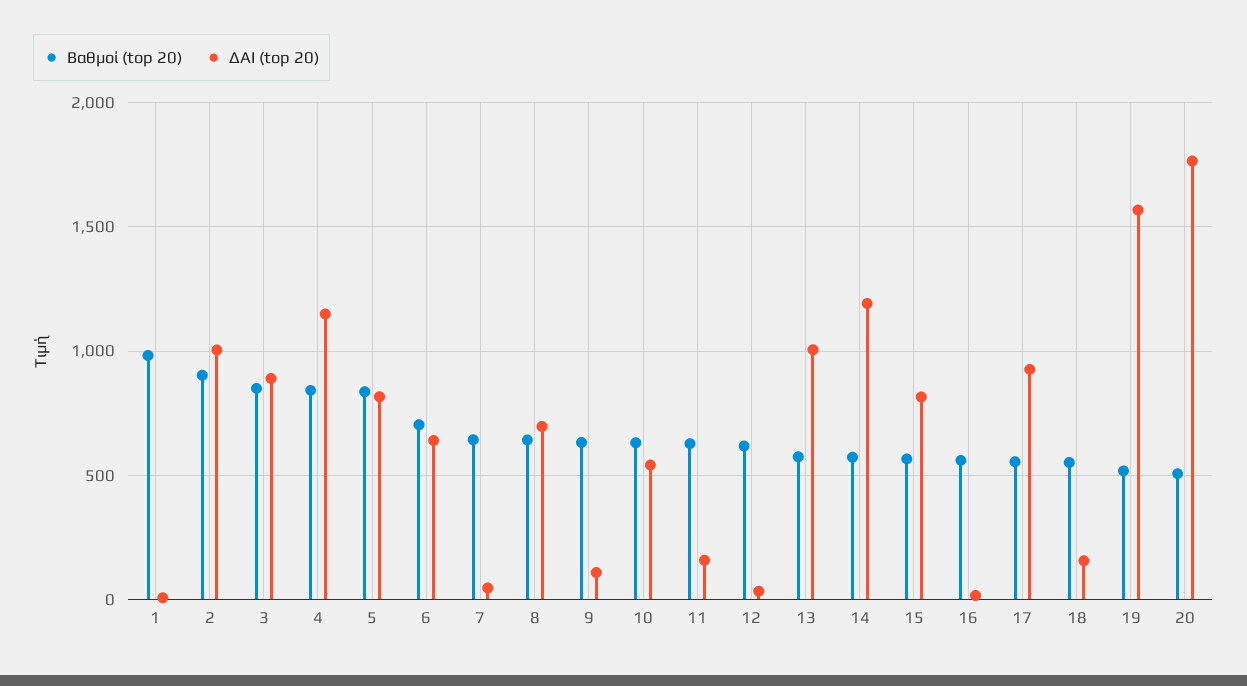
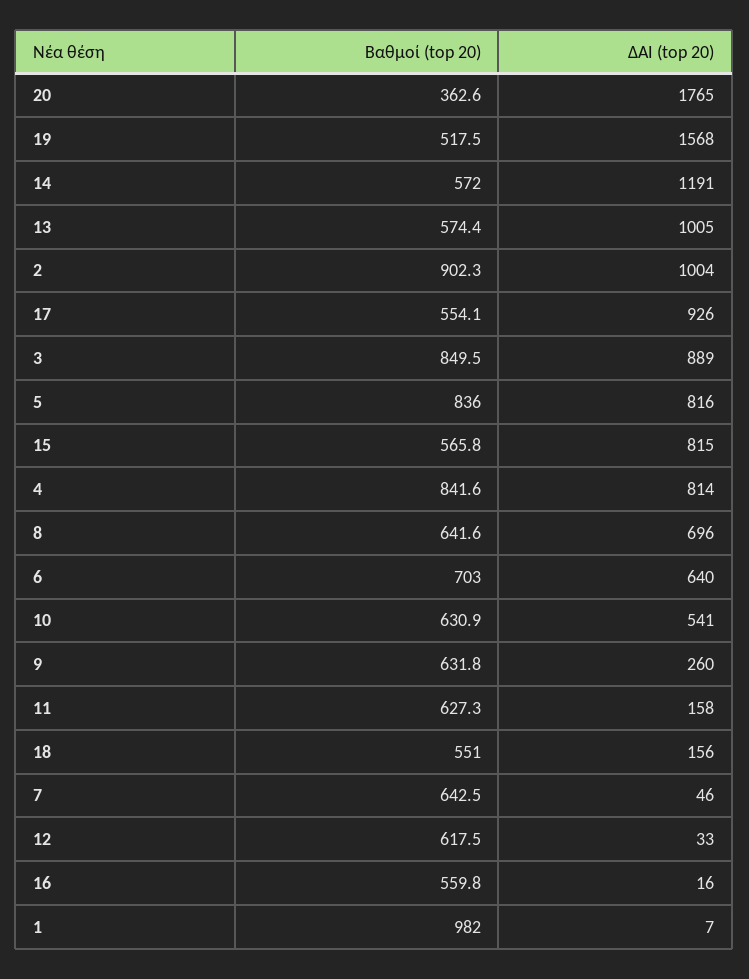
ΔΑΙ (top 20), 4: 1150 -> 814
ΔΑΙ (top 20), 9: 100 -> 260
Βαθμοί (top 20), 20: 500 -> 362.6

